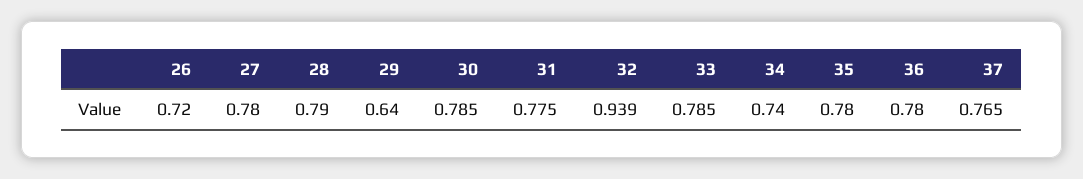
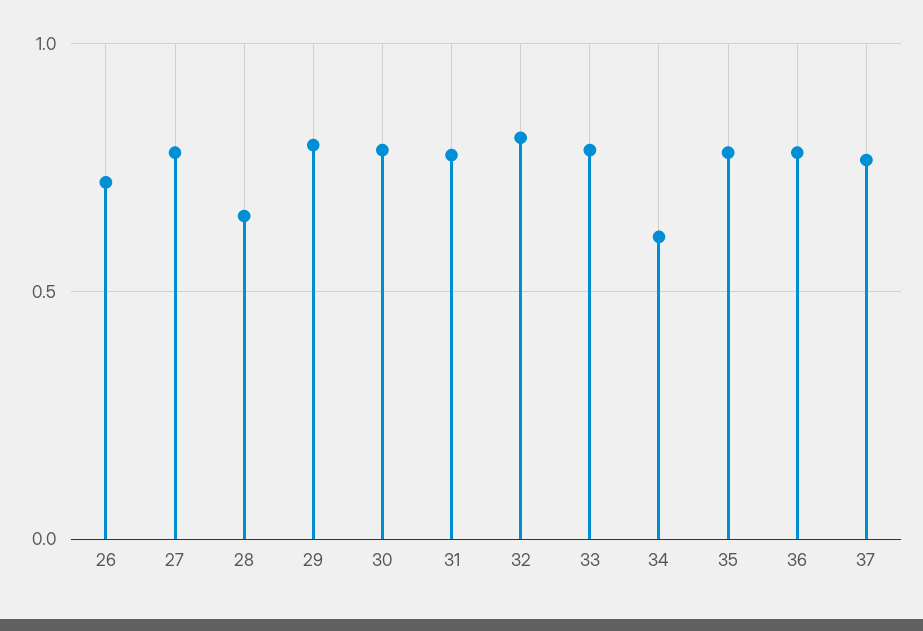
28: 0.79 -> 0.65
29: 0.64 -> 0.8
32: 0.939 -> 0.8
34: 0.74 -> 0.6

